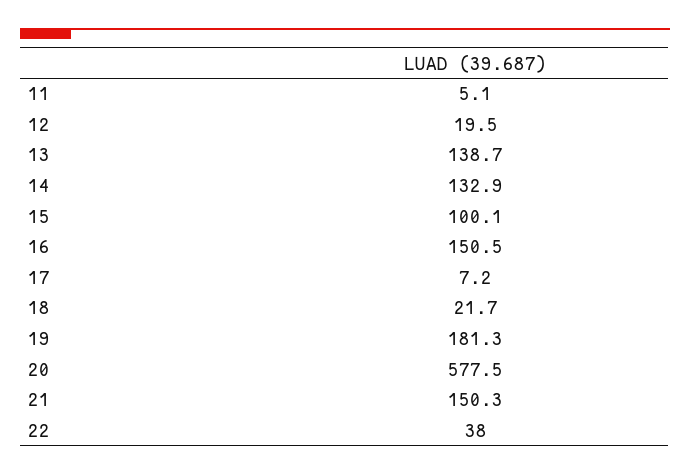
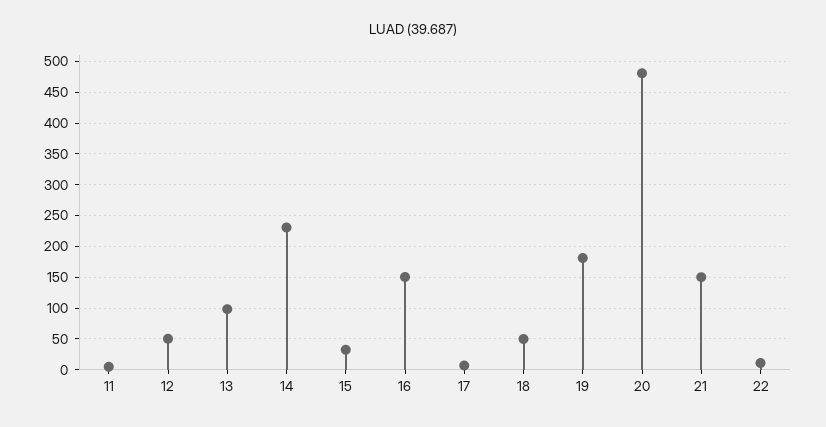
12: 19.5 -> 50
13: 138.7 -> 100
14: 132.9 -> 230
15: 100.1 -> 30
18: 21.7 -> 50
20: 577.5 -> 480
22: 38 -> 10

